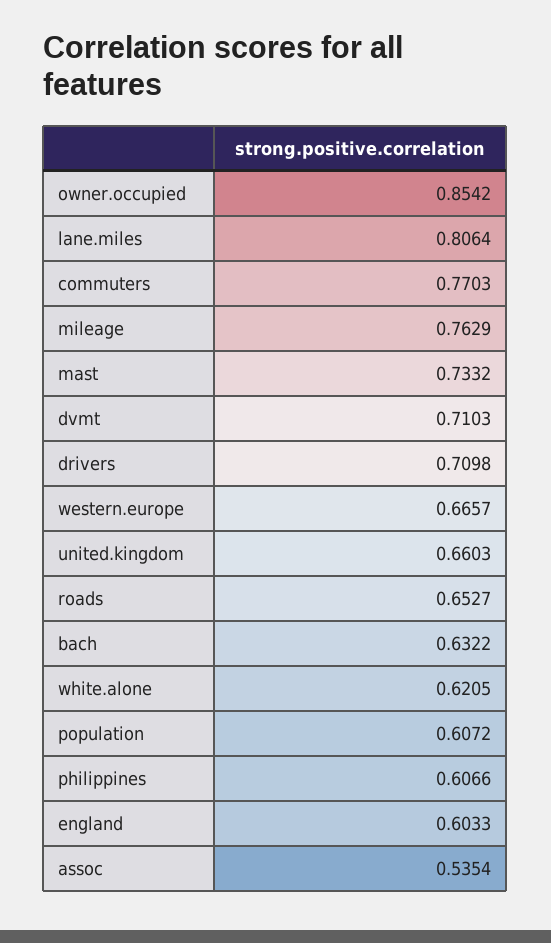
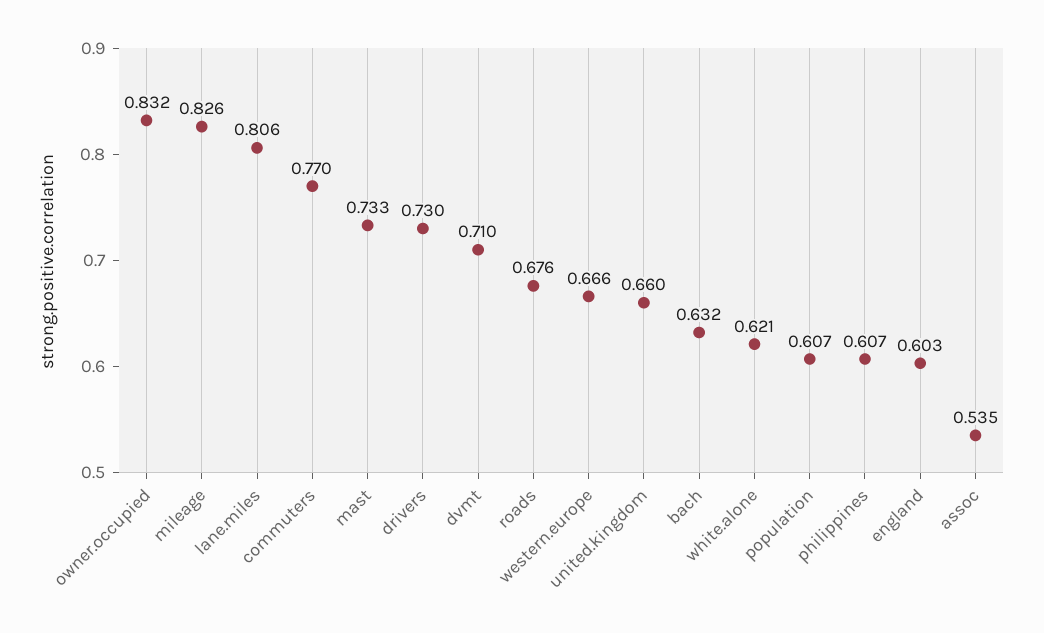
owner.occupied: 0.8542 -> 0.832
mileage: 0.7629 -> 0.826
drivers: 0.7098 -> 0.73
roads: 0.6527 -> 0.676

